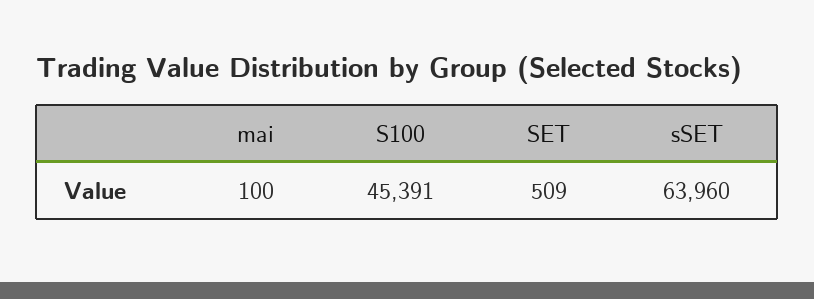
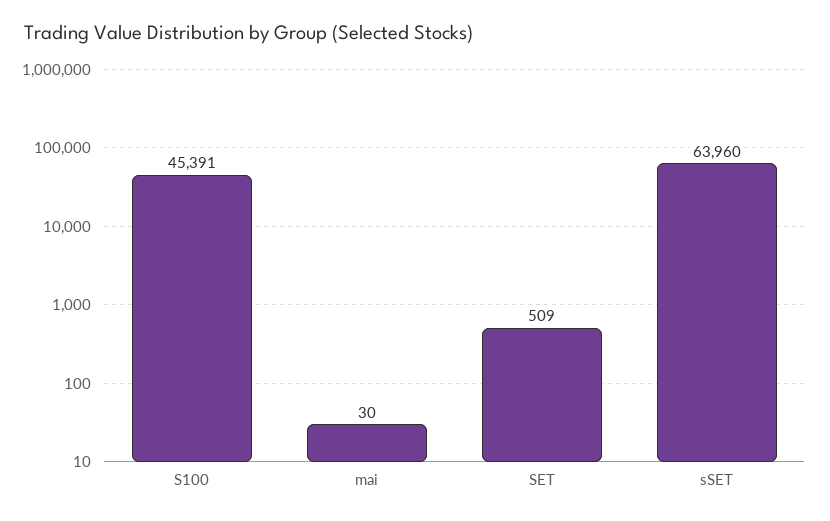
mai: 100 -> 30

